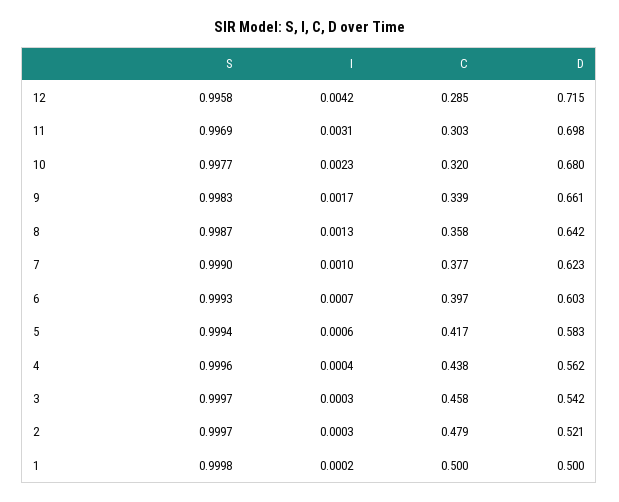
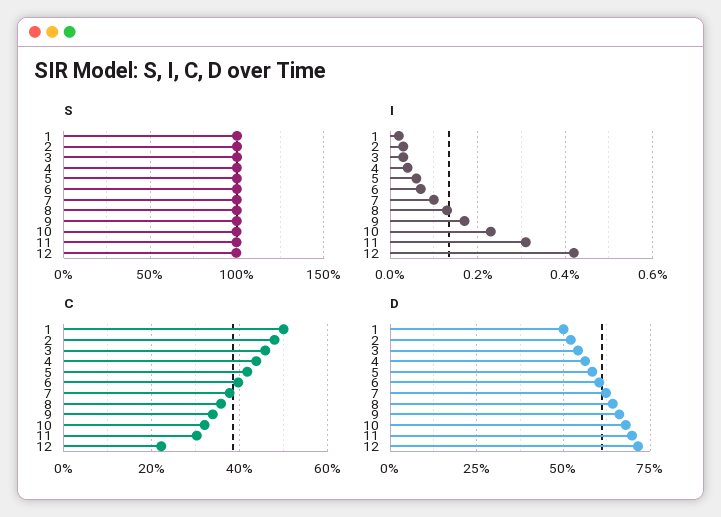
C, 12: 0.285 -> 0.22

